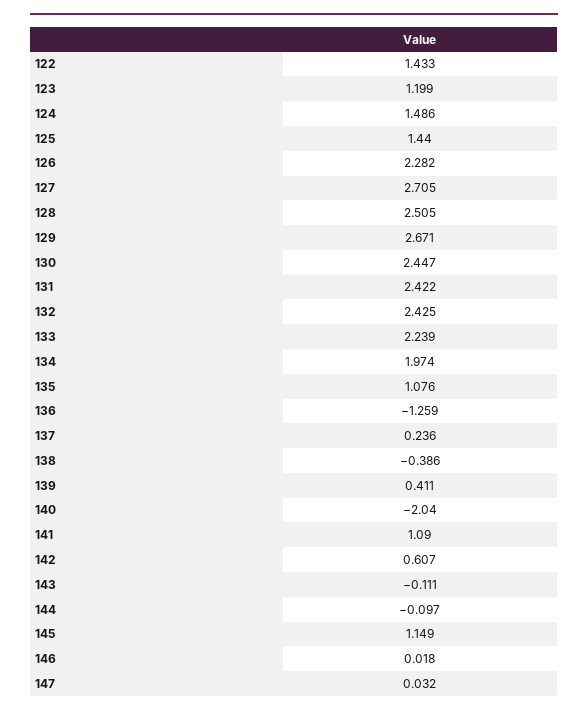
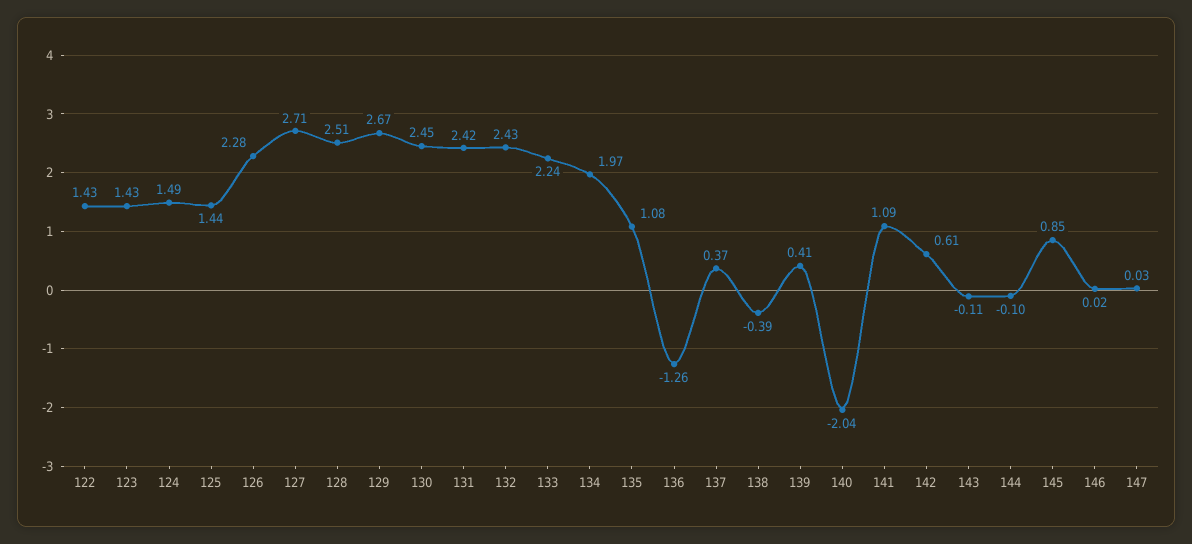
123: 1.199 -> 1.43
137: 0.236 -> 0.37
145: 1.149 -> 0.85

